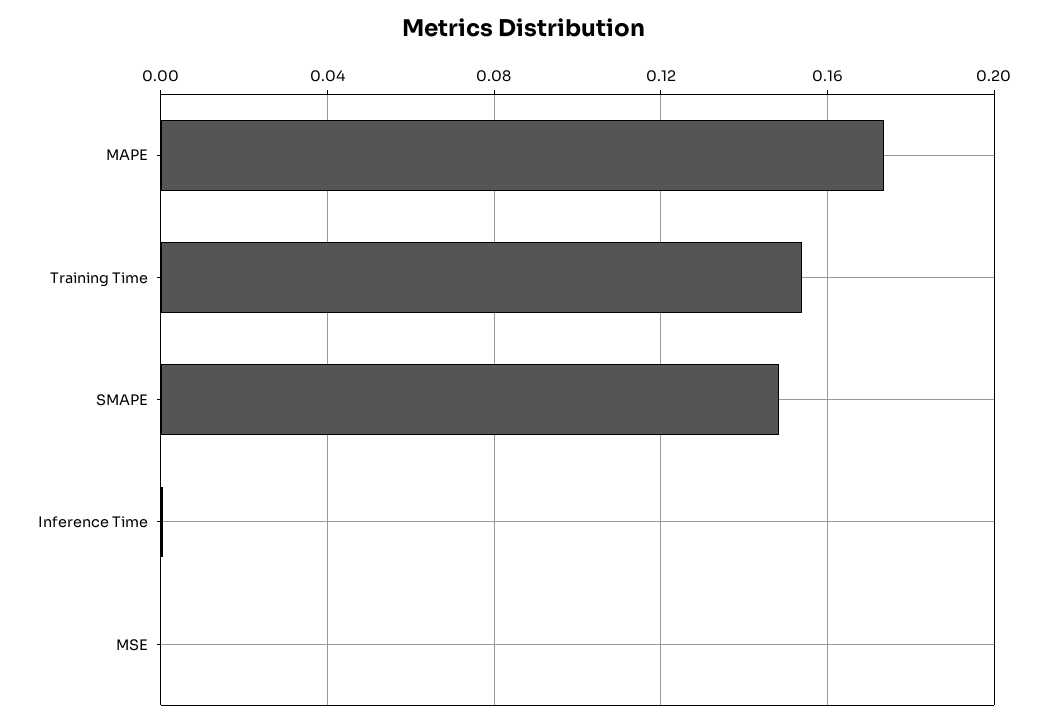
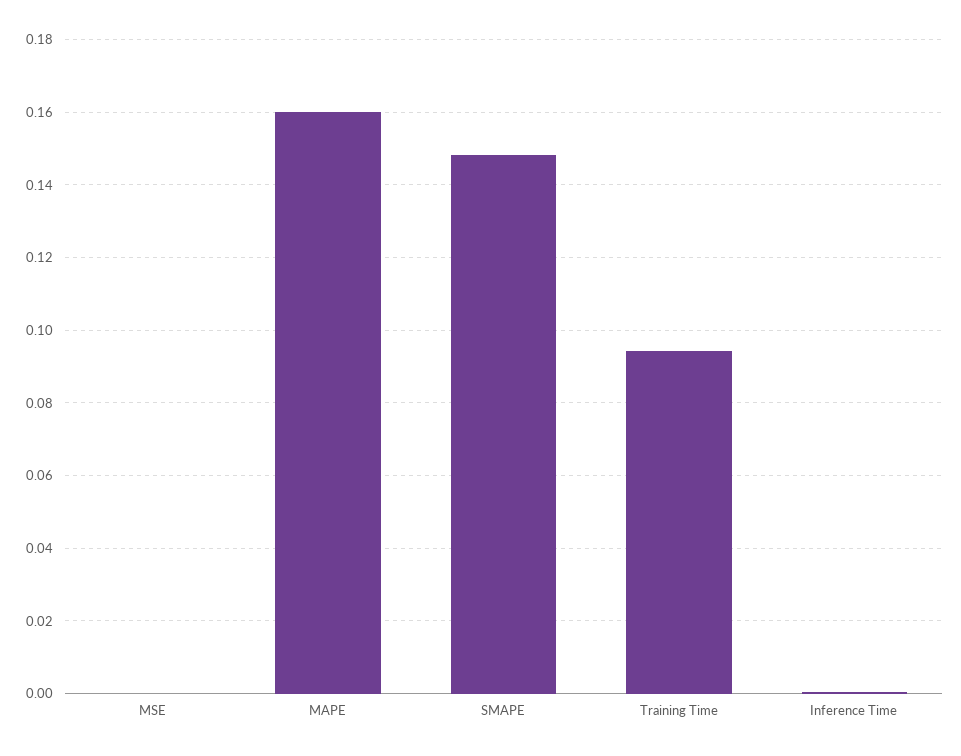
MAPE: 0.175 -> 0.16
Training Time: 0.155 -> 0.094

